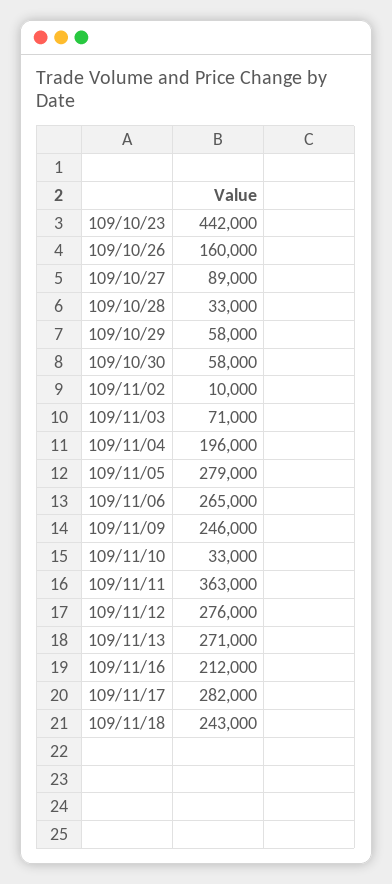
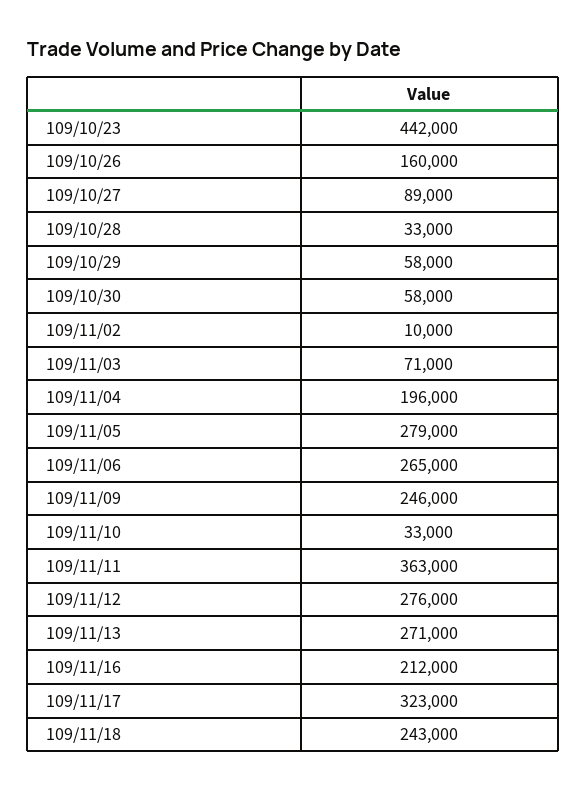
109/11/17: 282000 -> 323000

